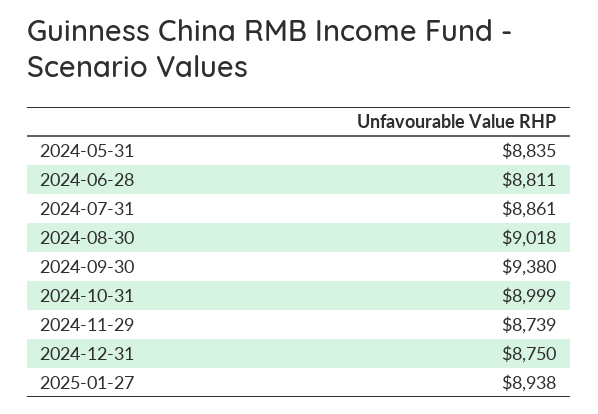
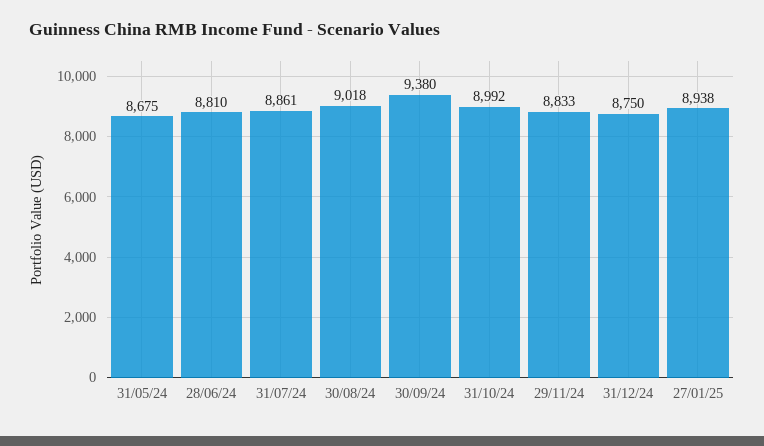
2024-05-31: 8835 -> 8675
2024-06-28: 8811 -> 8810
2024-10-31: 8999 -> 8992
2024-11-29: 8739 -> 8833

